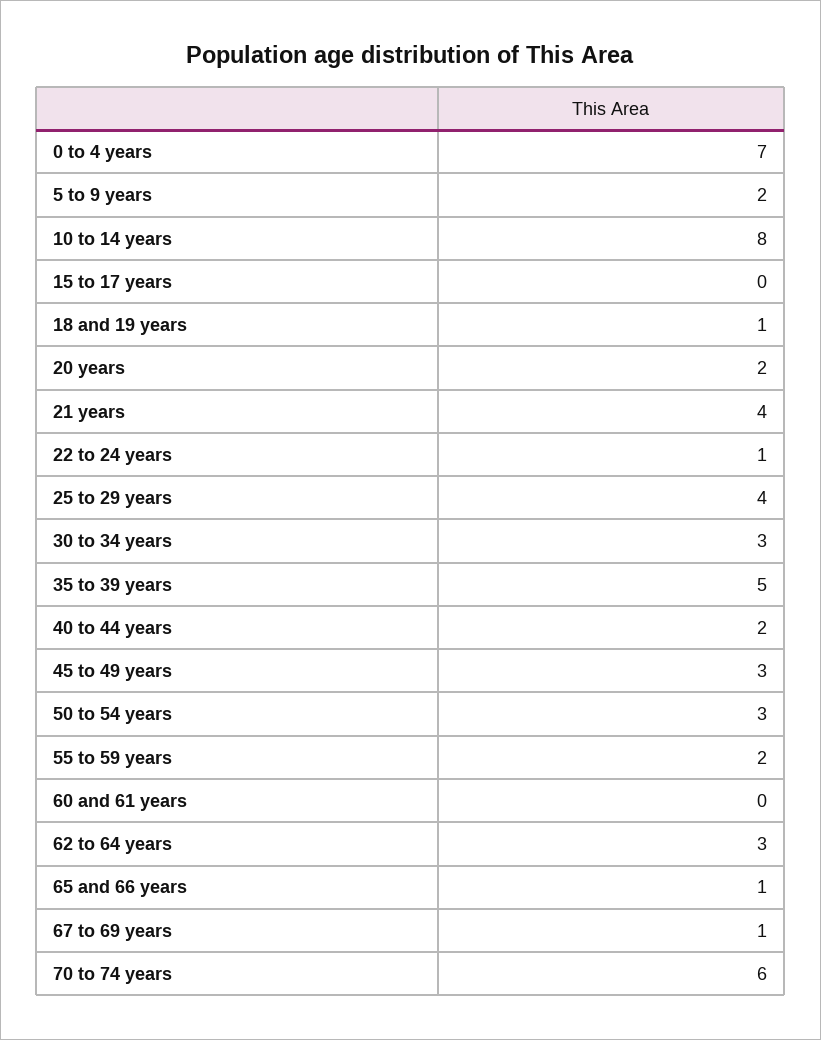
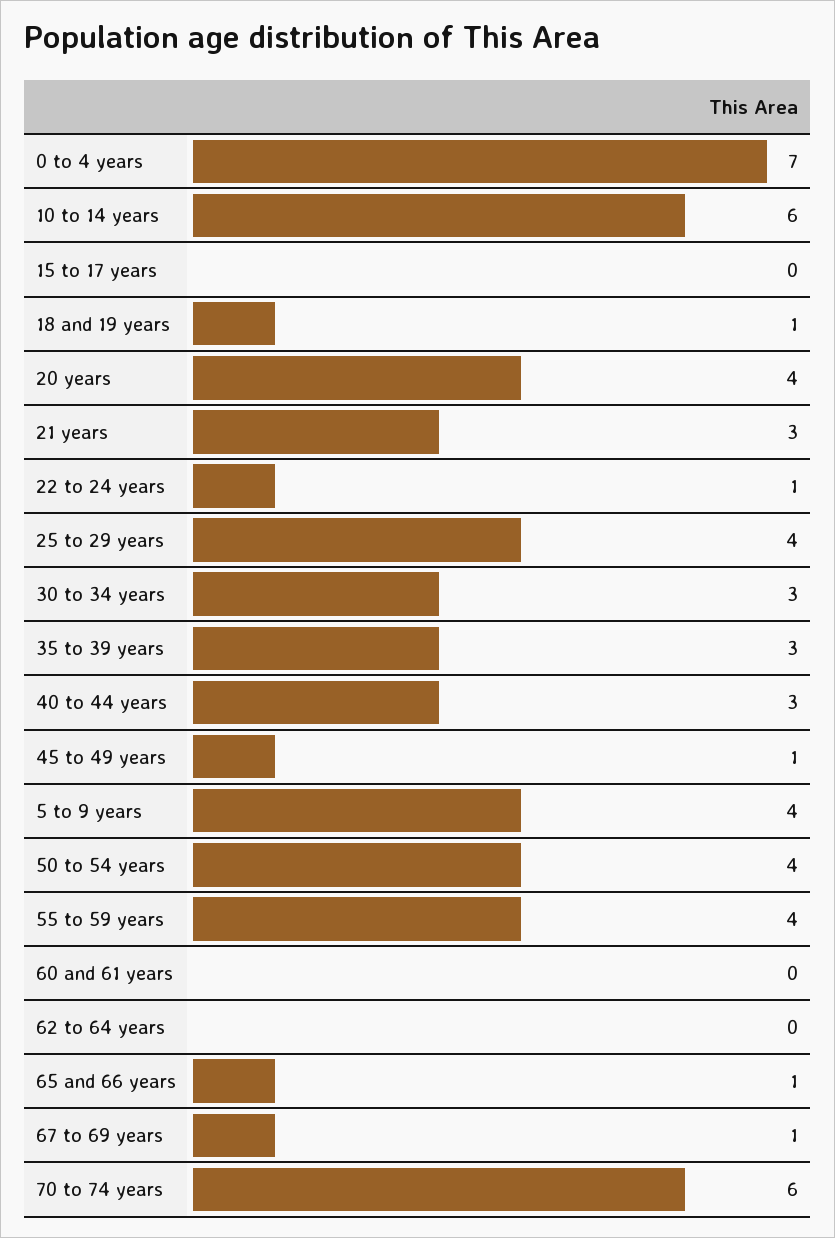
5 to 9 years: 2 -> 4
10 to 14 years: 8 -> 6
20 years: 2 -> 4
21 years: 4 -> 3
35 to 39 years: 5 -> 3
40 to 44 years: 2 -> 3
45 to 49 years: 3 -> 1
50 to 54 years: 3 -> 4
55 to 59 years: 2 -> 4
62 to 64 years: 3 -> 0

